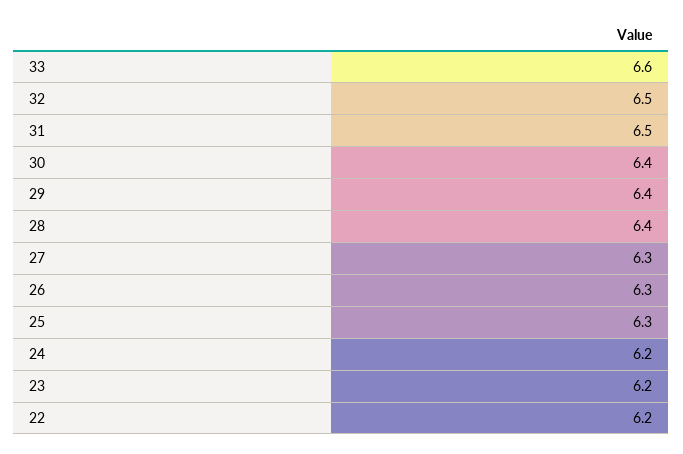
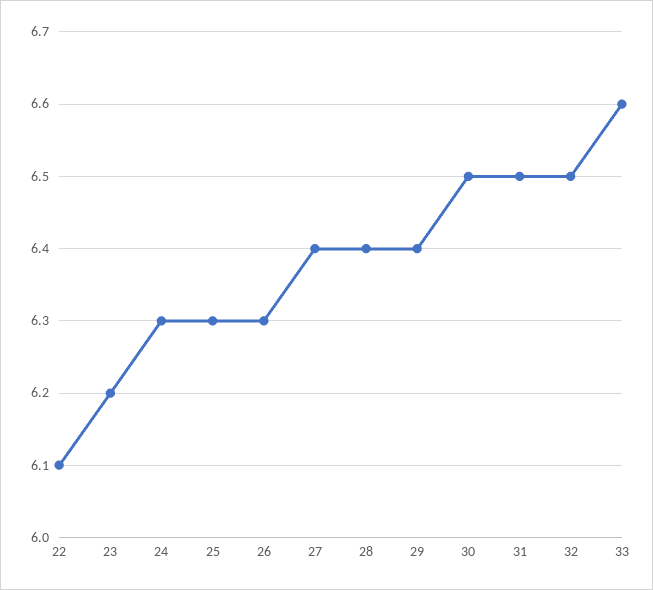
30: 6.4 -> 6.5
27: 6.3 -> 6.4
24: 6.2 -> 6.3
22: 6.2 -> 6.1

